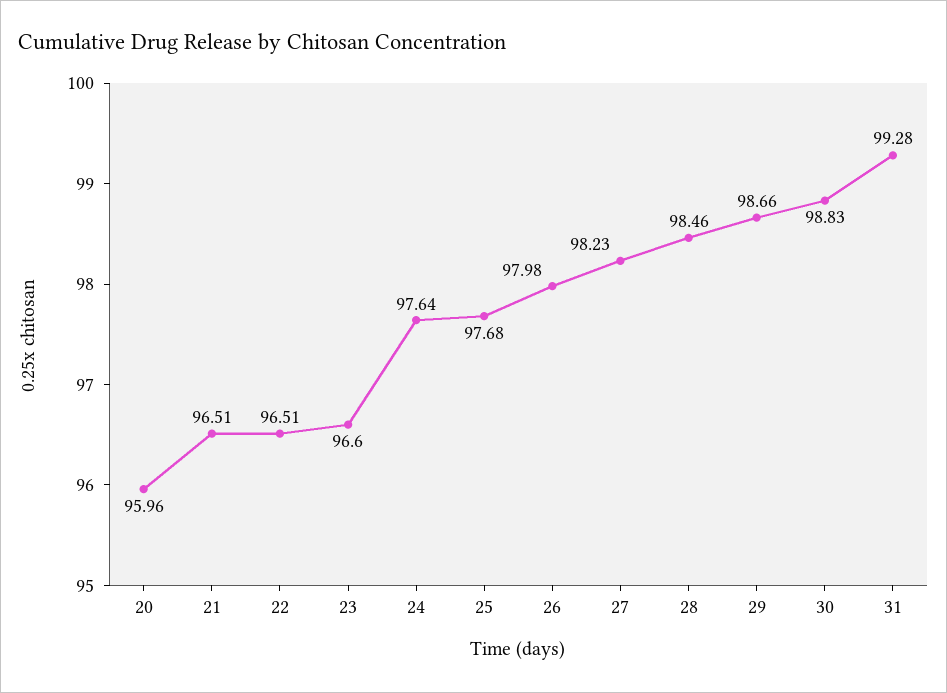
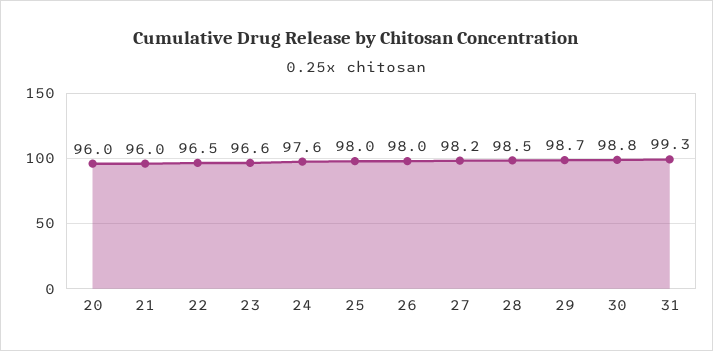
21: 96.51 -> 96
25: 97.68 -> 98

